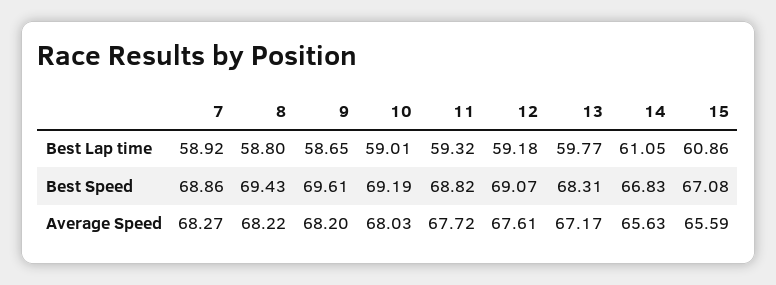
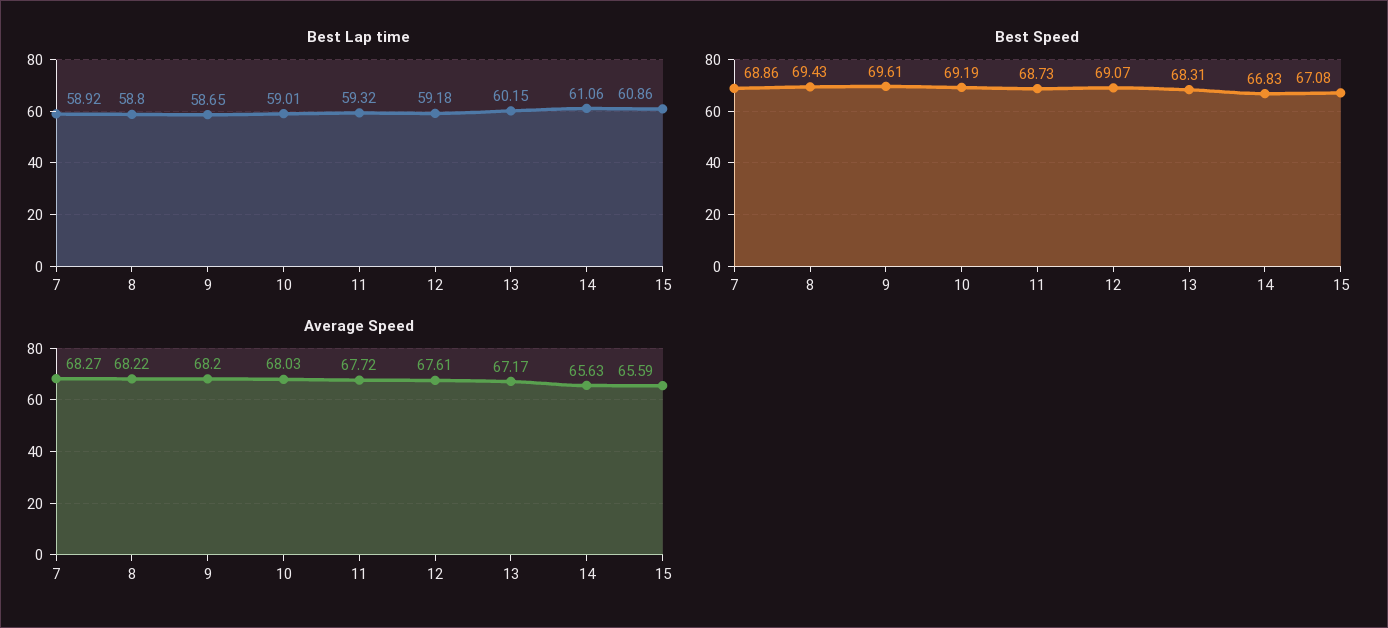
Best Lap time, 13: 59.77 -> 60.15
Best Lap time, 14: 61.05 -> 61.06
Best Speed, 11: 68.82 -> 68.73

